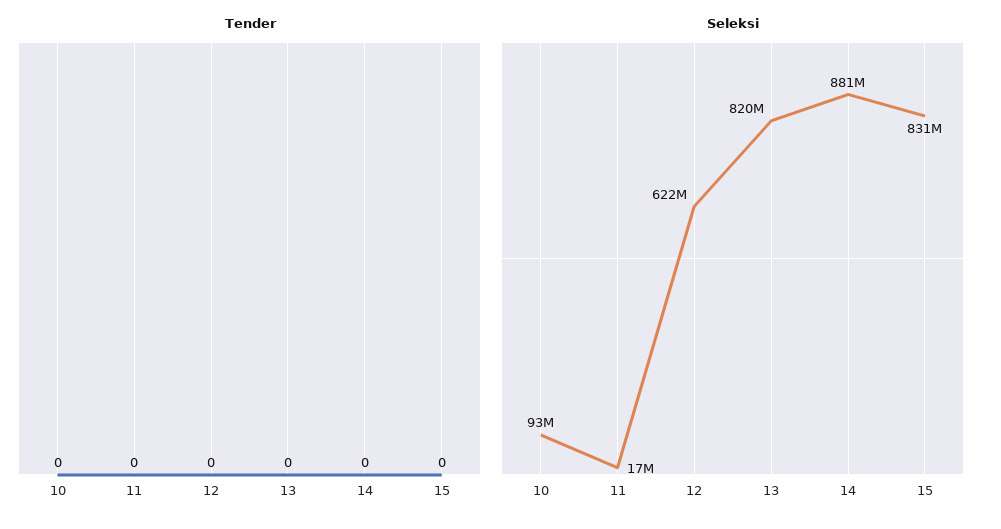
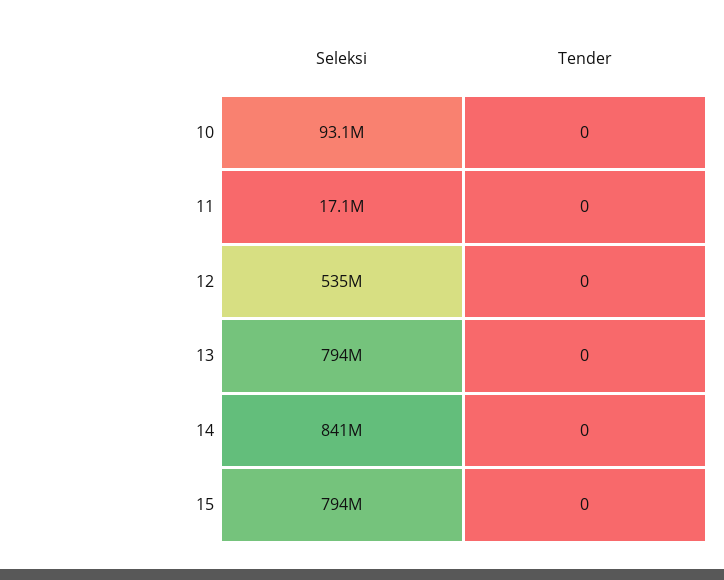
Seleksi, 12: 622000000 -> 535000000
Seleksi, 13: 820000000 -> 794000000
Seleksi, 14: 881000000 -> 841000000
Seleksi, 15: 831000000 -> 794000000

